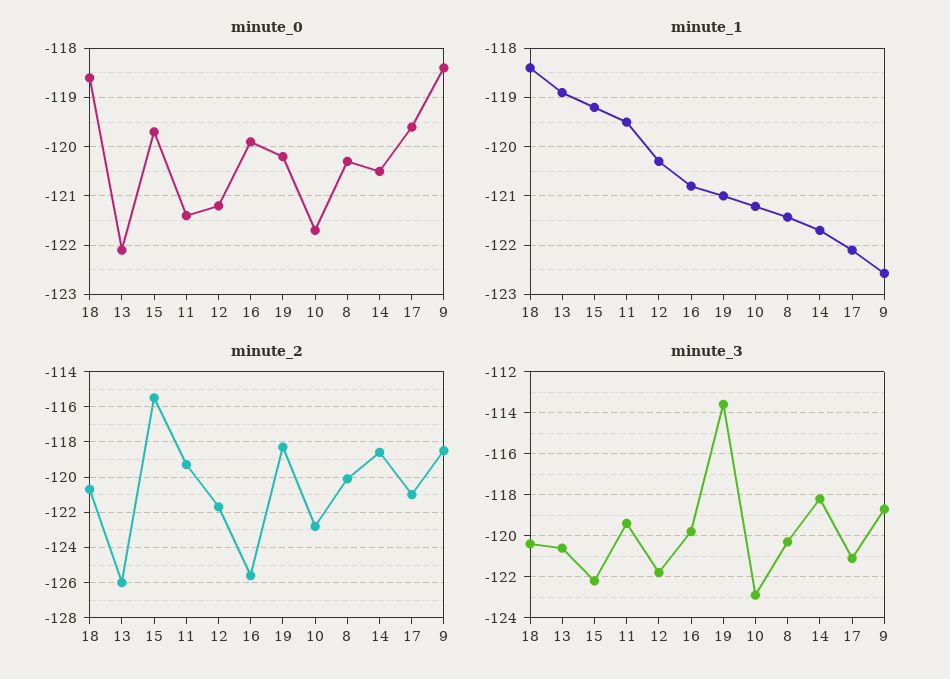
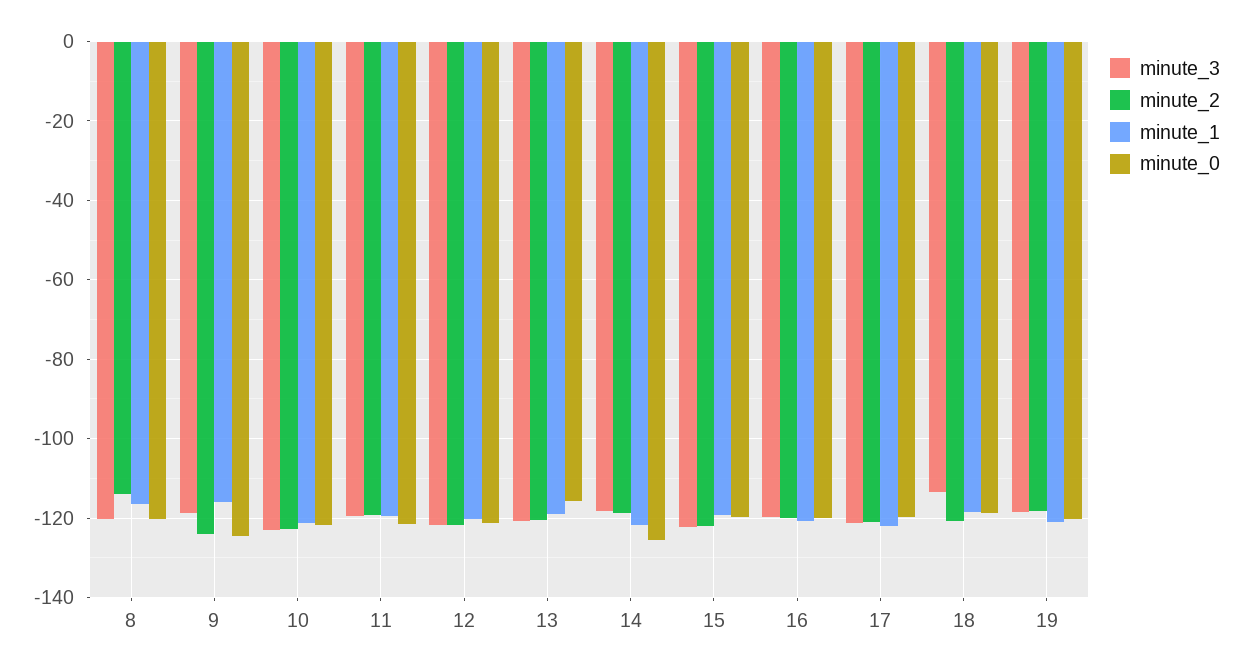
minute_0, 13: -122 -> -116
minute_0, 14: -120.5 -> -126
minute_0, 9: -118.5 -> -124
minute_1, 8: -121.4 -> -116
minute_1, 9: -122.6 -> -116
minute_2, 13: -126 -> -120
minute_2, 15: -115.5 -> -122
minute_2, 16: -125.5 -> -120
minute_2, 8: -120 -> -114
minute_2, 9: -118.5 -> -124
minute_3, 18: -120.5 -> -114
minute_3, 19: -113.5 -> -118

